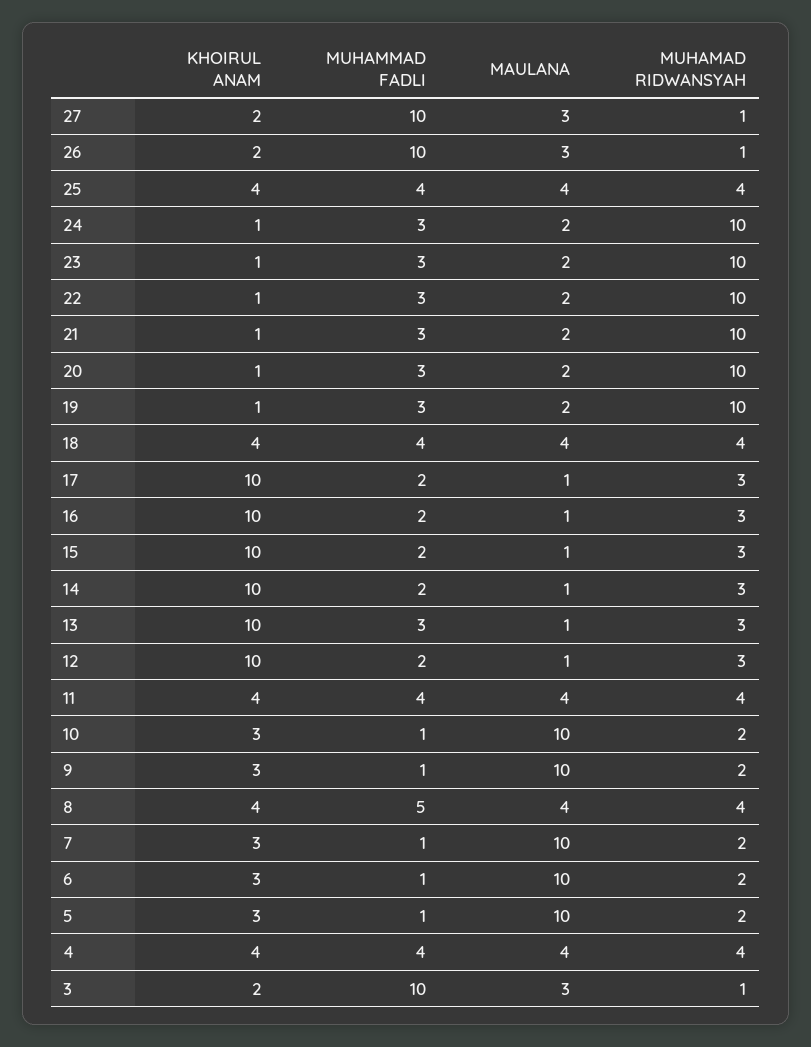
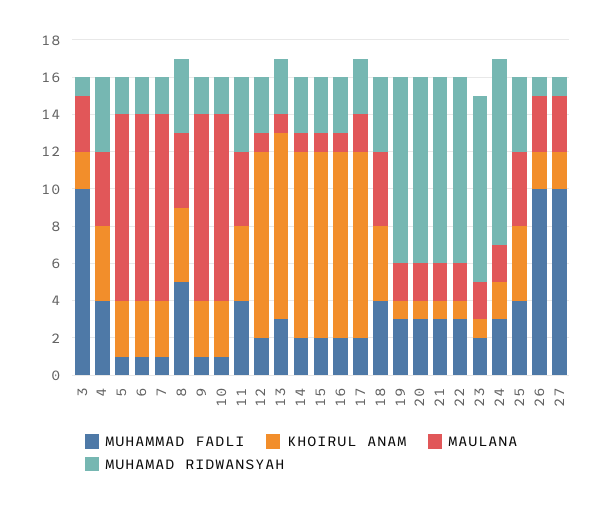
KHOIRUL ANAM, 24: 1 -> 2
MUHAMMAD FADLI, 23: 3 -> 2
MAULANA, 17: 1 -> 2

